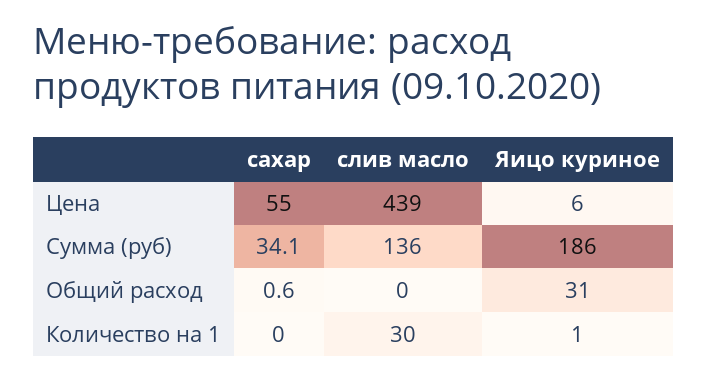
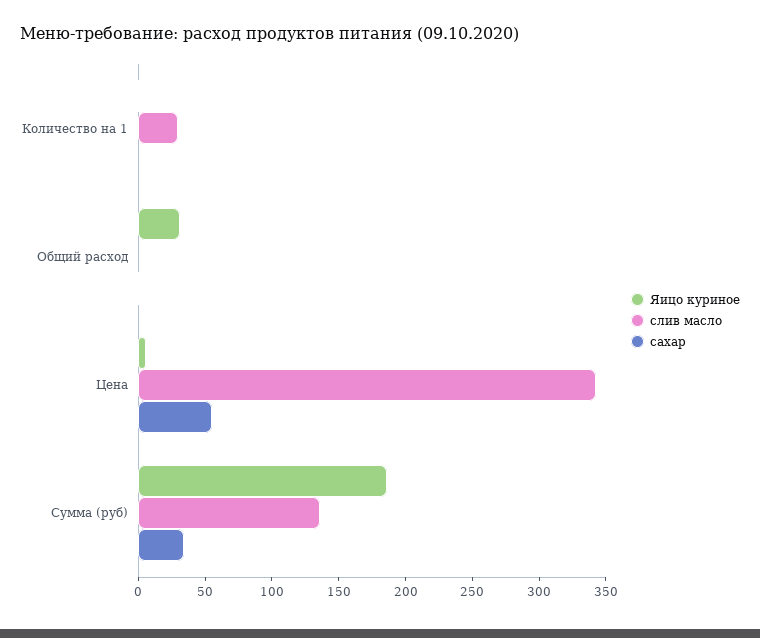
слив масло, Цена: 439 -> 340

